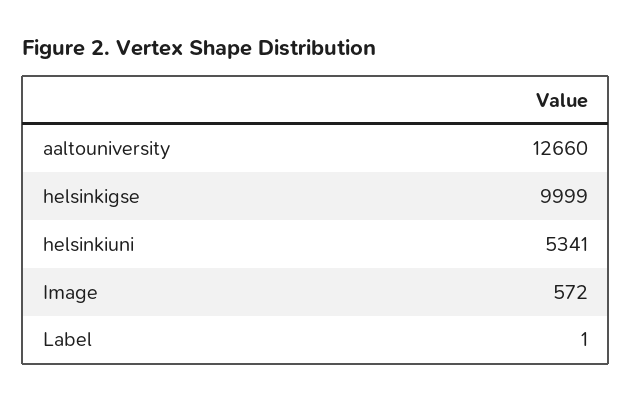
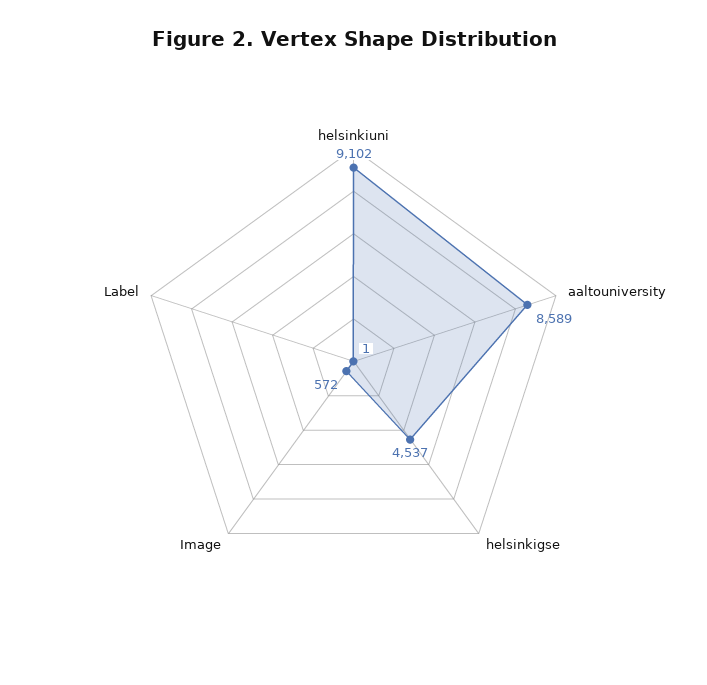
aaltouniversity: 12660 -> 8589
helsinkigse: 9999 -> 4537
helsinkiuni: 5341 -> 9102

